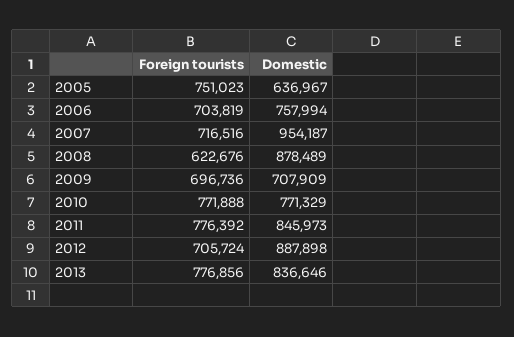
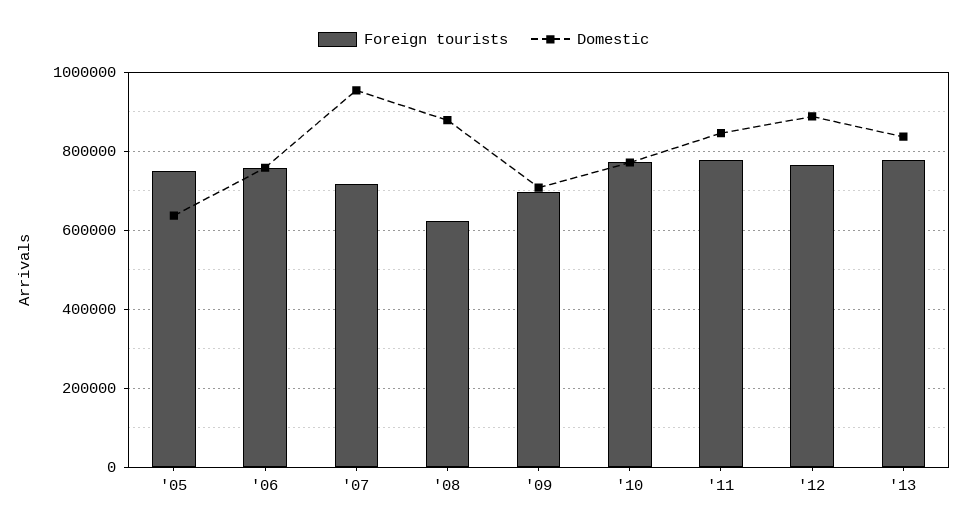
Foreign tourists, 2006: 703819 -> 760000
Foreign tourists, 2012: 705724 -> 760000

